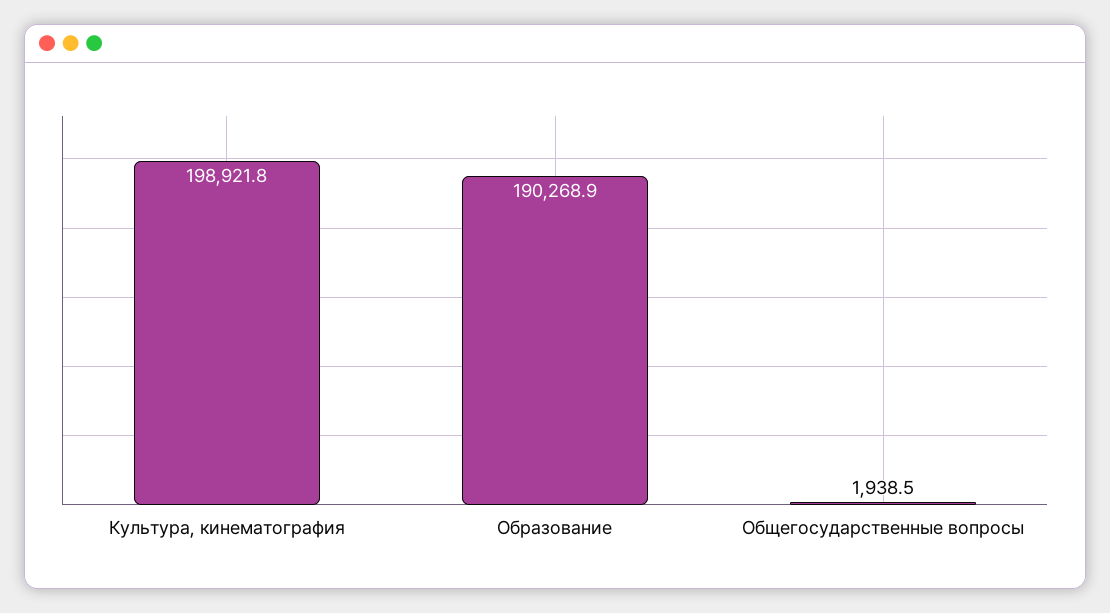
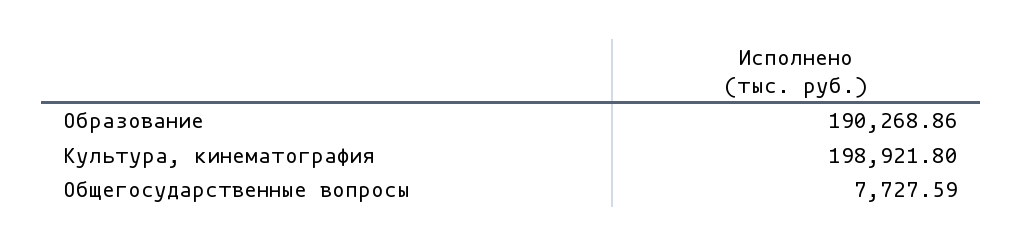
Общегосударственные вопросы: 1938.5 -> 7727.59

